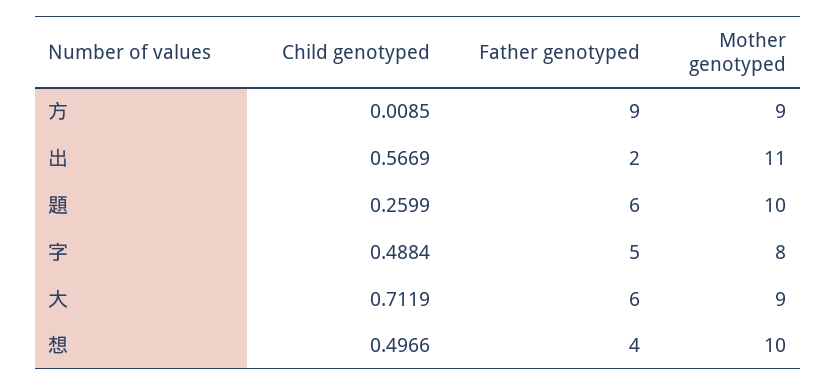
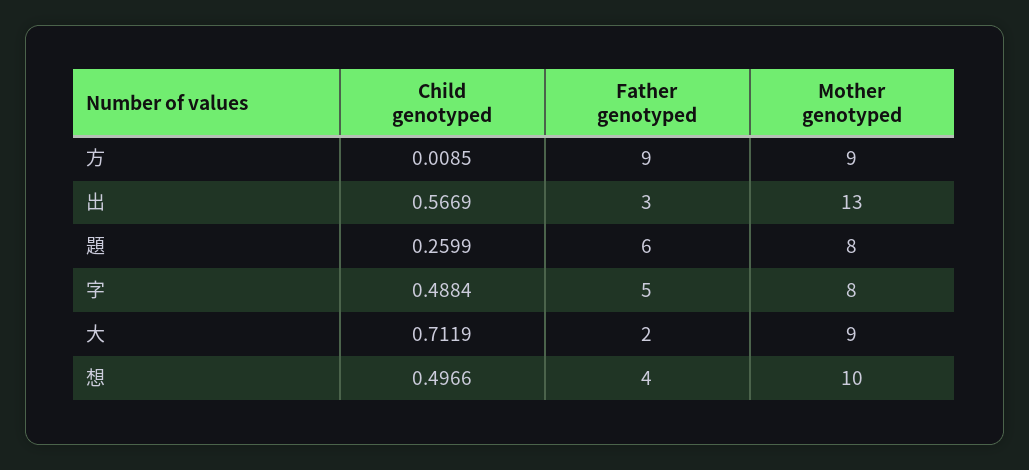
Father genotyped, 出: 2 -> 3
Mother genotyped, 出: 11 -> 13
Mother genotyped, 題: 10 -> 8
Father genotyped, 大: 6 -> 2

